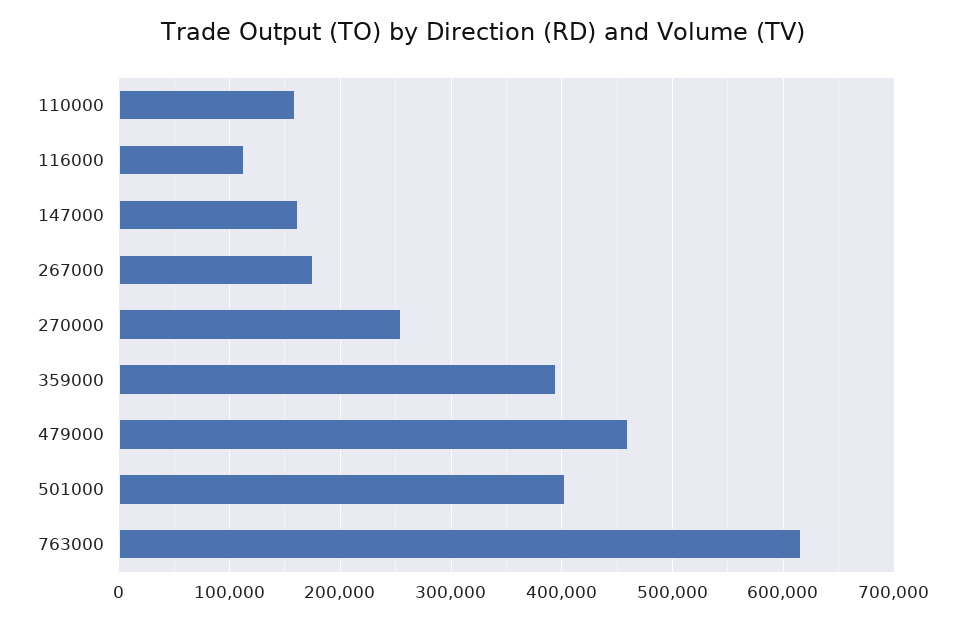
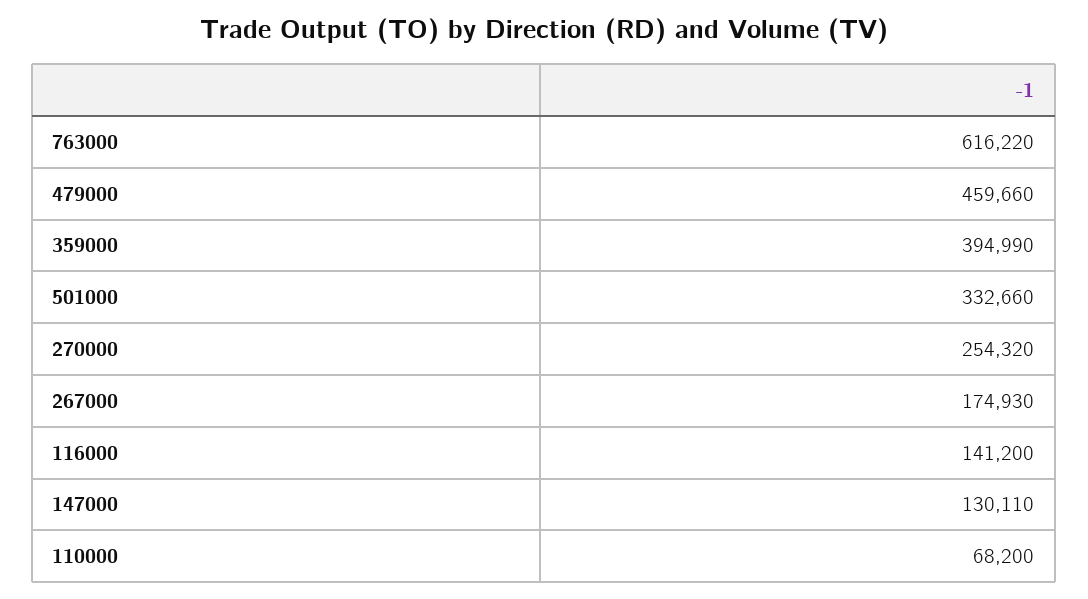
110000: 160000 -> 68200
116000: 110000 -> 141200
147000: 160000 -> 130110
501000: 400000 -> 332660

